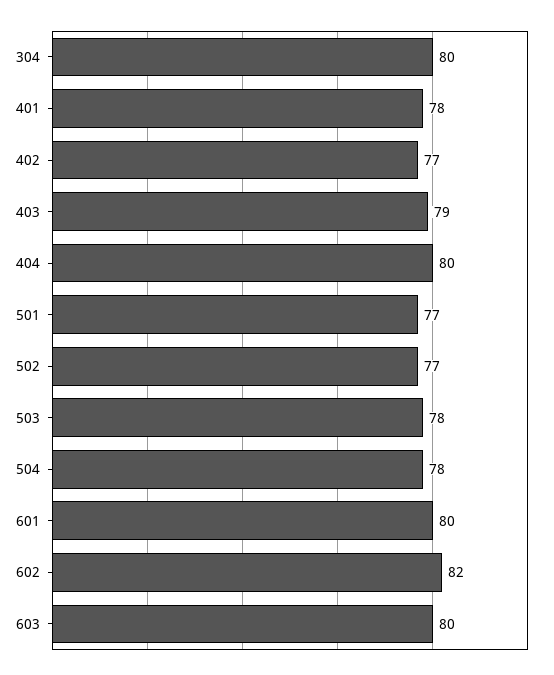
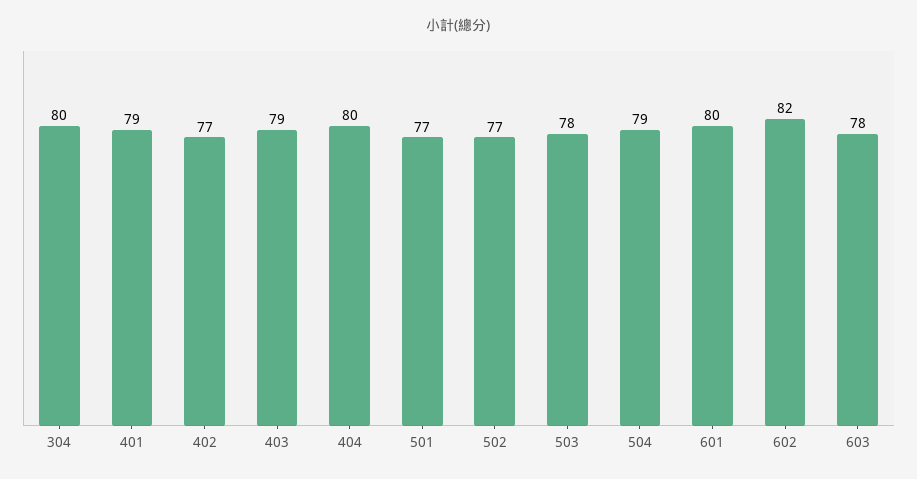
401: 78 -> 79
504: 78 -> 79
603: 80 -> 78

